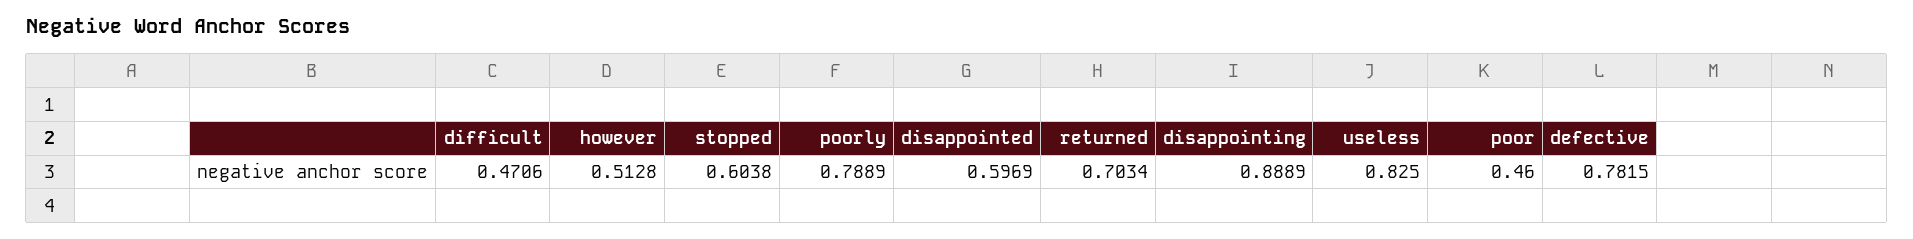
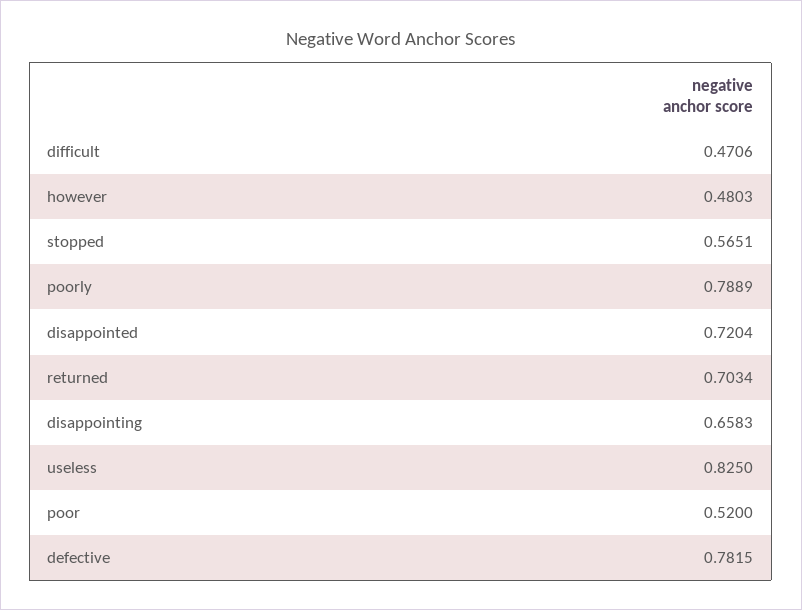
however: 0.5128 -> 0.4803
stopped: 0.6038 -> 0.5651
disappointed: 0.5969 -> 0.7204
disappointing: 0.8889 -> 0.6583
poor: 0.46 -> 0.52

